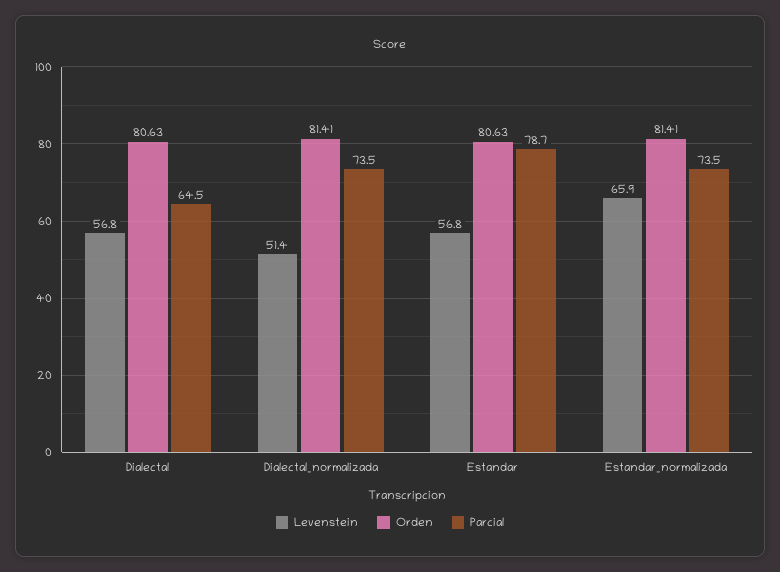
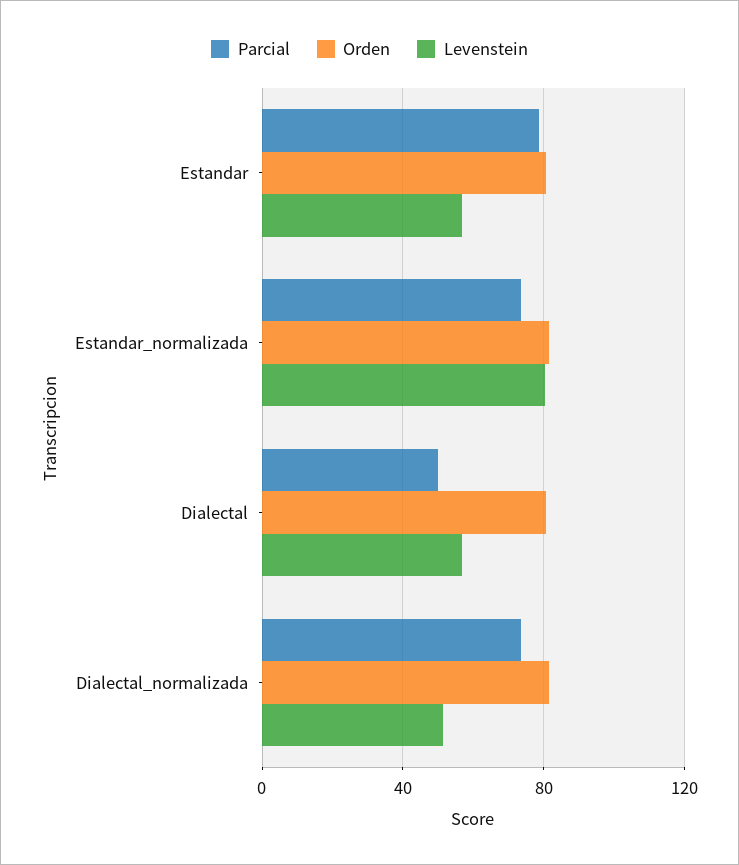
Parcial, Dialectal: 64.5 -> 50
Levenstein, Estandar_normalizada: 65.9 -> 80

